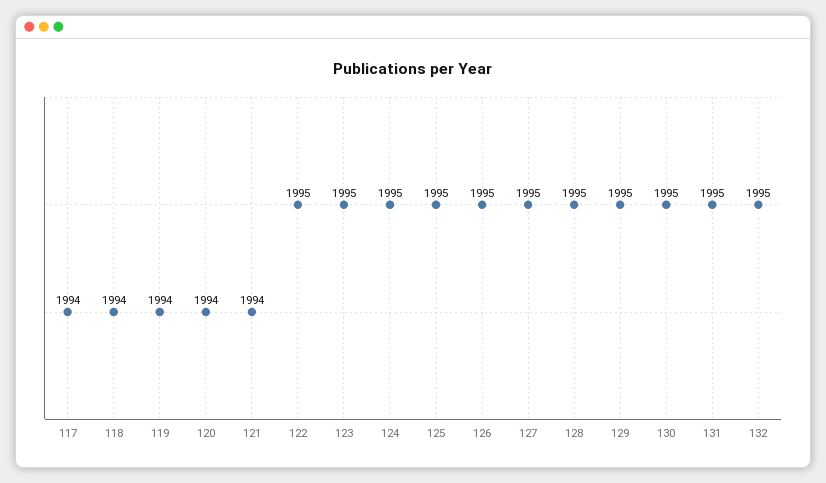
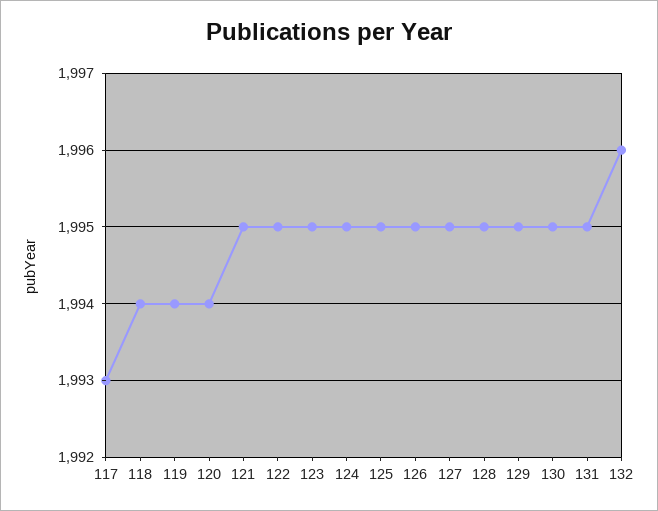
117: 1994 -> 1993
121: 1994 -> 1995
132: 1995 -> 1996

